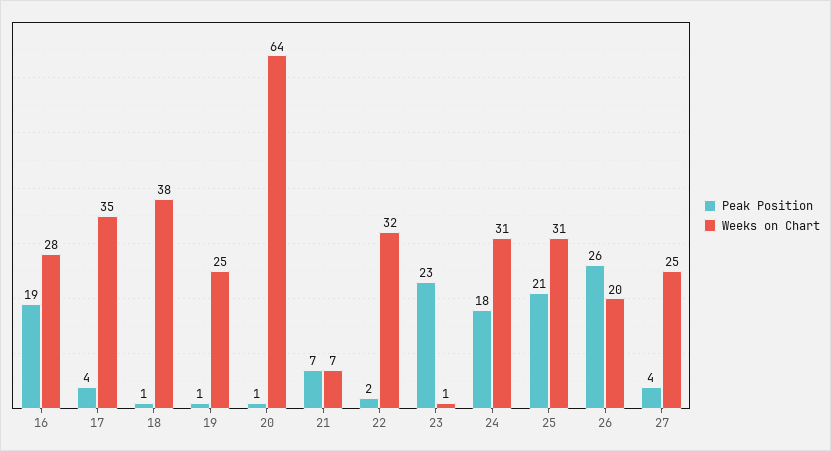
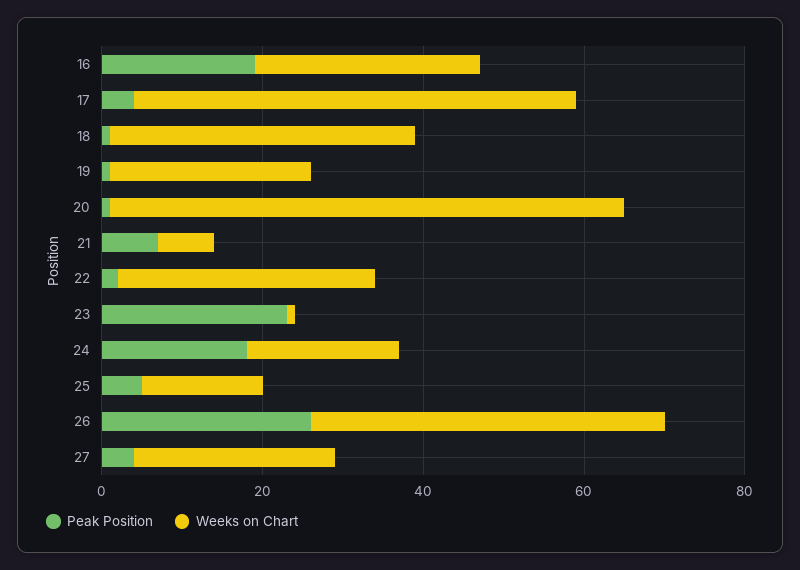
Weeks on Chart, 17: 35 -> 55
Weeks on Chart, 24: 31 -> 20
Peak Position, 25: 21 -> 5
Weeks on Chart, 25: 31 -> 15
Weeks on Chart, 26: 20 -> 45

